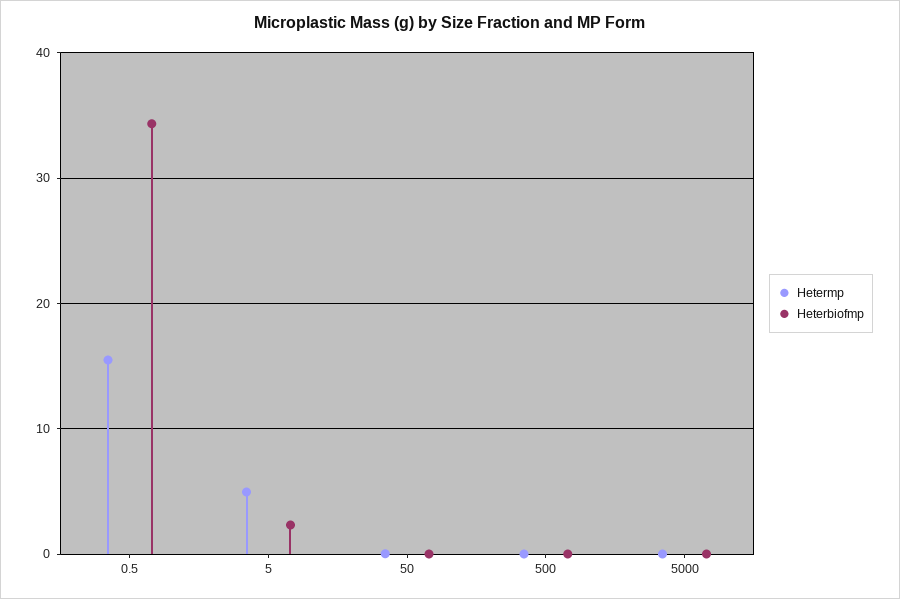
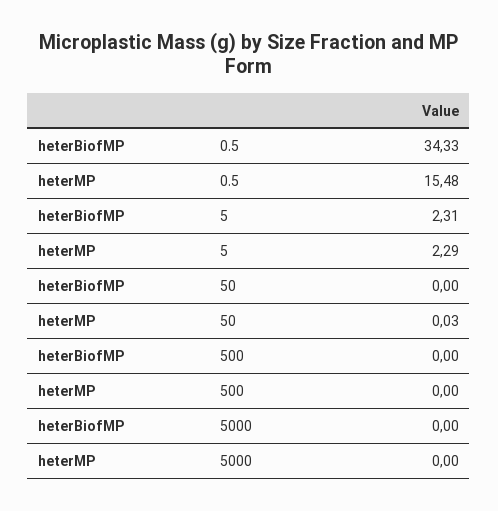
Hetermp, 5: 5 -> 2.29

